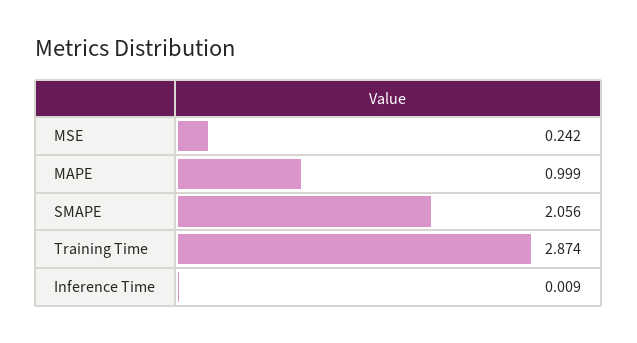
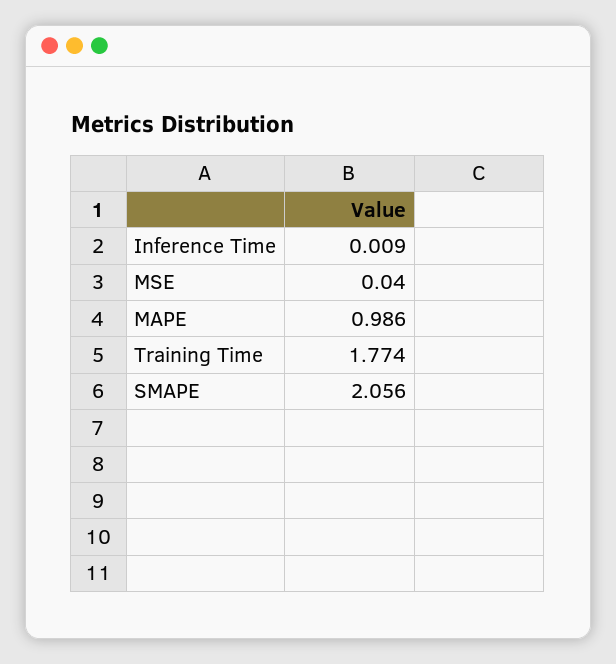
MSE: 0.242 -> 0.04
MAPE: 0.999 -> 0.986
Training Time: 2.874 -> 1.774

